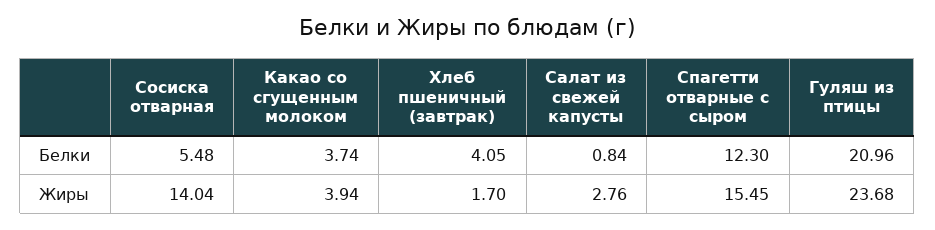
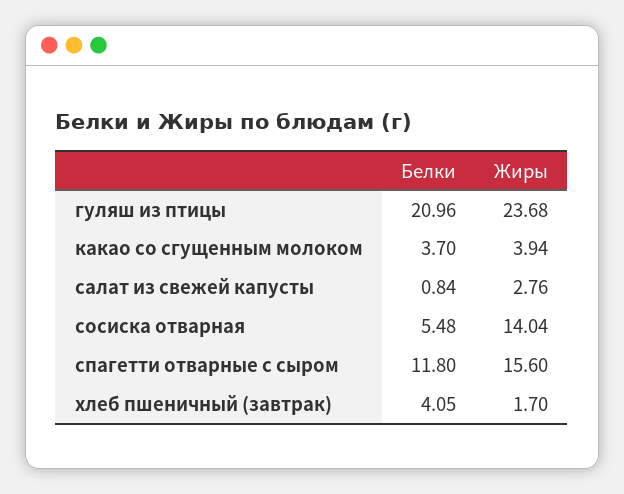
Какао со сгущенным молоком, Белки: 3.74 -> 3.7
Спагетти отварные с сыром, Белки: 12.3 -> 11.8
Спагетти отварные с сыром, Жиры: 15.45 -> 15.6

